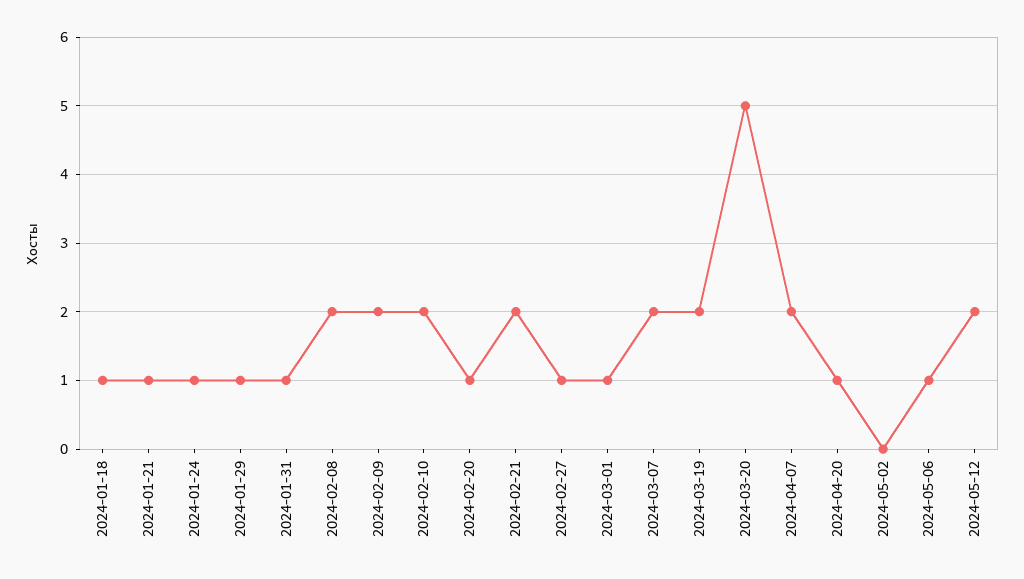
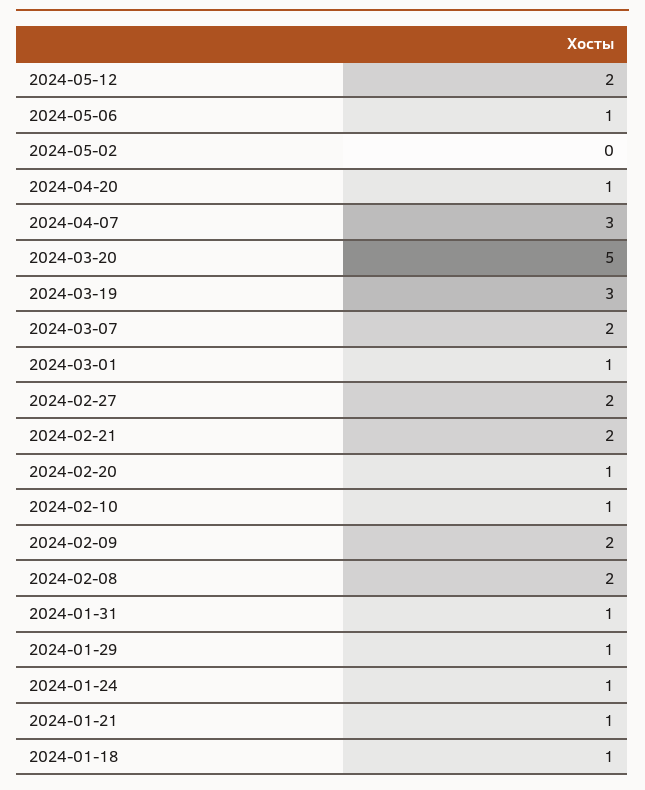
2024-02-10: 2 -> 1
2024-02-27: 1 -> 2
2024-03-19: 2 -> 3
2024-04-07: 2 -> 3

